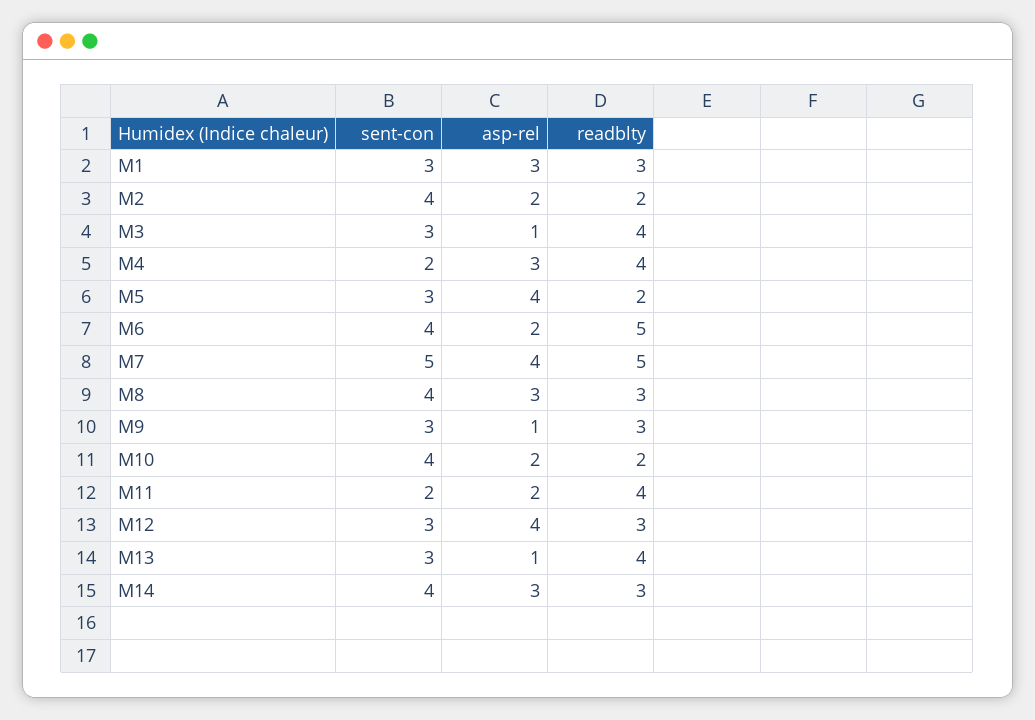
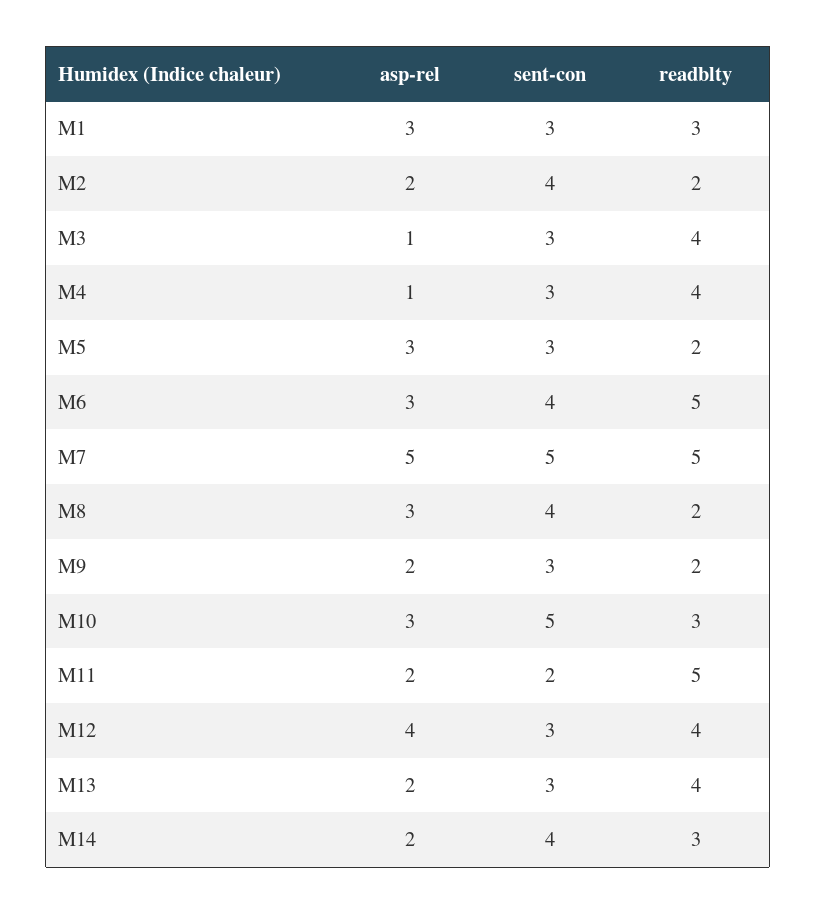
sent-con, M4: 2 -> 3
asp-rel, M4: 3 -> 1
asp-rel, M5: 4 -> 3
asp-rel, M6: 2 -> 3
asp-rel, M7: 4 -> 5
readblty, M8: 3 -> 2
asp-rel, M9: 1 -> 2
readblty, M9: 3 -> 2
sent-con, M10: 4 -> 5
asp-rel, M10: 2 -> 3
readblty, M10: 2 -> 3
readblty, M11: 4 -> 5
readblty, M12: 3 -> 4
asp-rel, M13: 1 -> 2
asp-rel, M14: 3 -> 2

